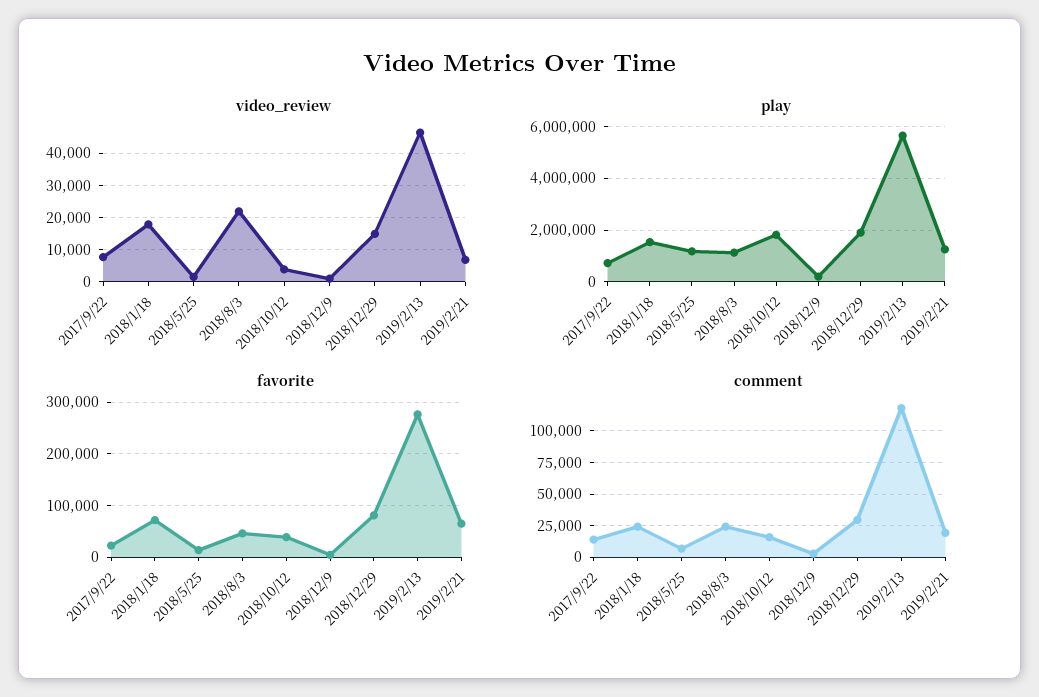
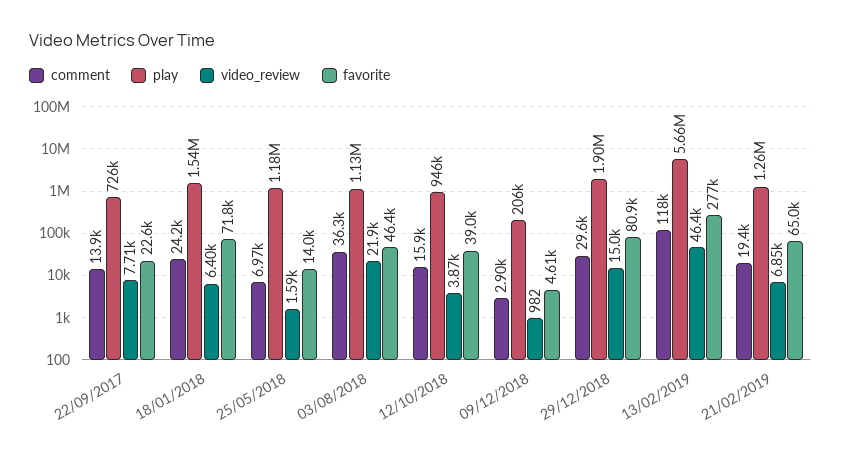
video_review, 2018/1/18: 18000 -> 6400
play, 2018/10/12: 1750000 -> 946000
comment, 2018/8/3: 25000 -> 36300

